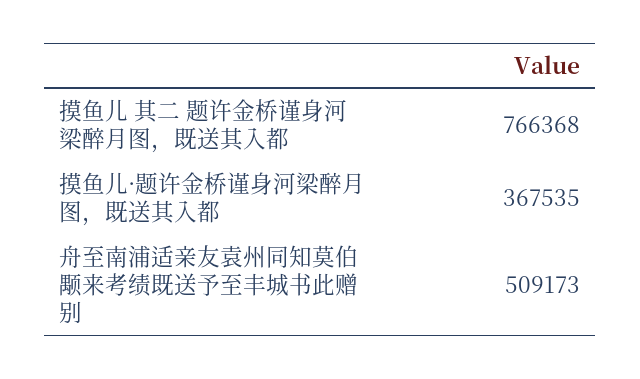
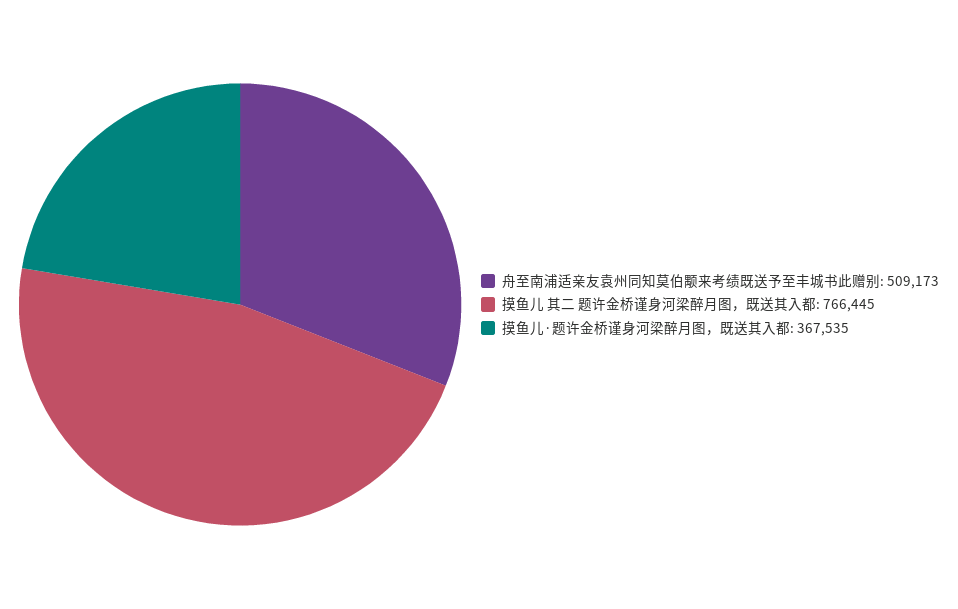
摸鱼儿 其二 题许金桥谨身河梁醉月图，既送其入都: 766368 -> 766445

